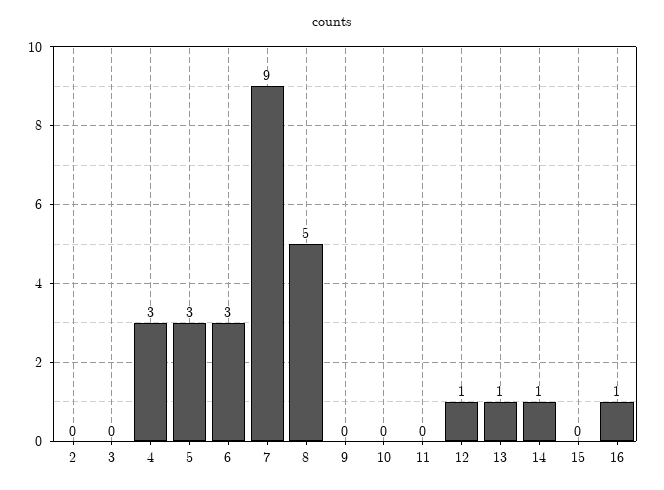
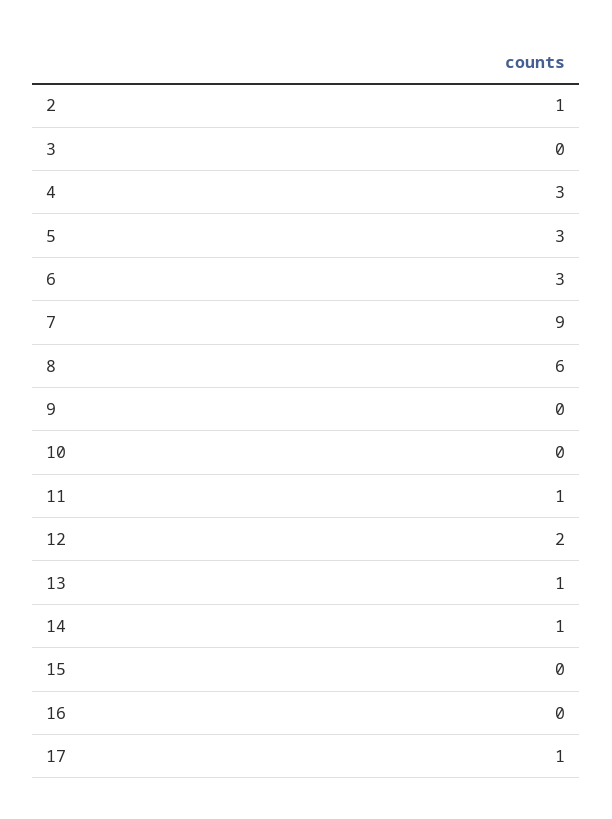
2: 0 -> 1
8: 5 -> 6
11: 0 -> 1
12: 1 -> 2
16: 1 -> 0
17: none -> 1

